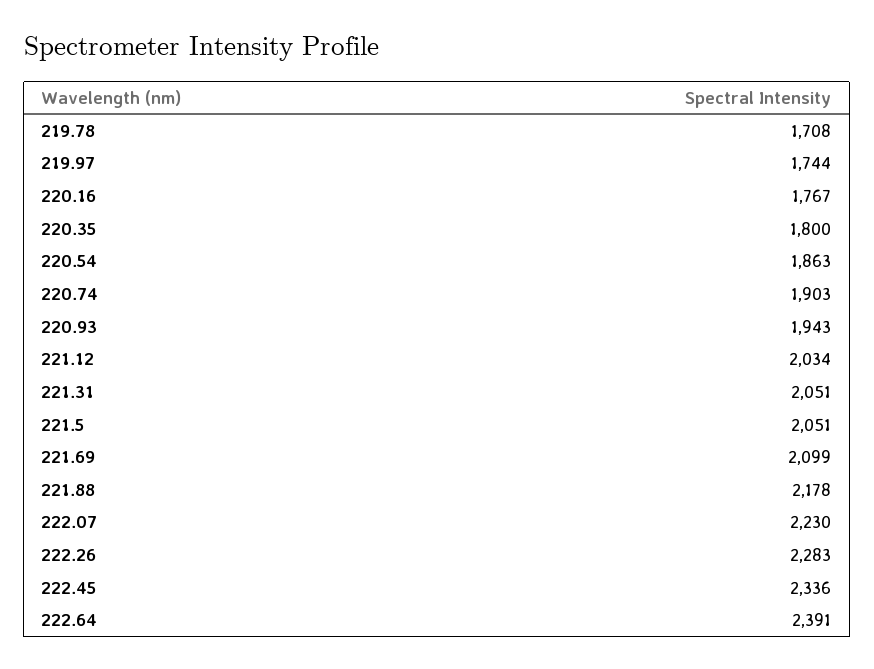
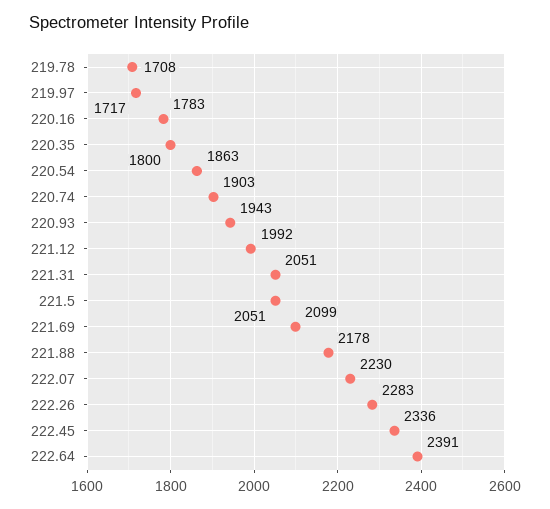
219.97: 1744 -> 1717
220.16: 1767 -> 1783
221.12: 2034 -> 1992

